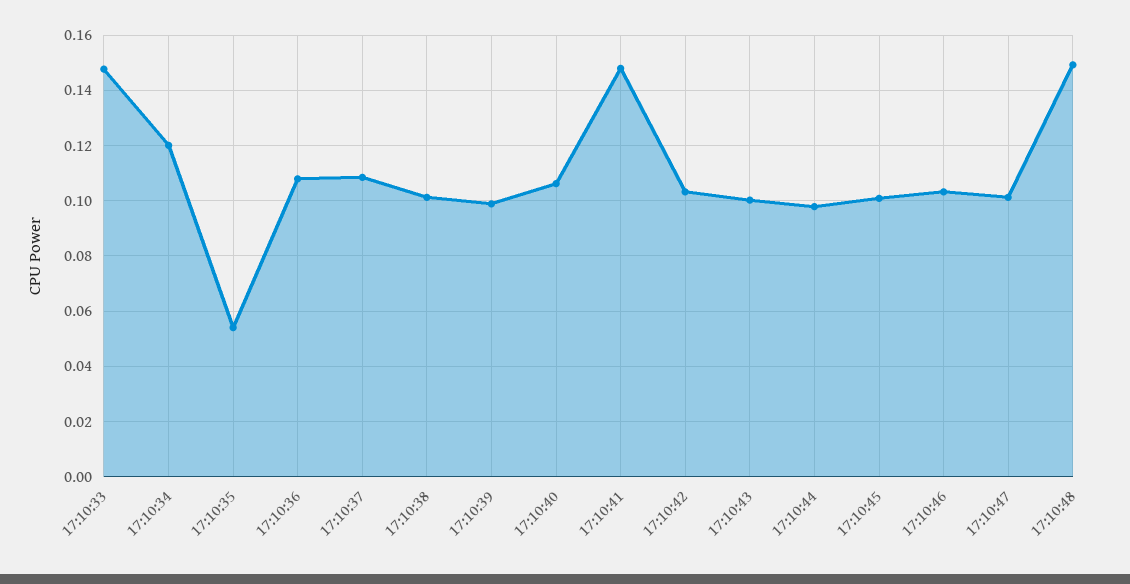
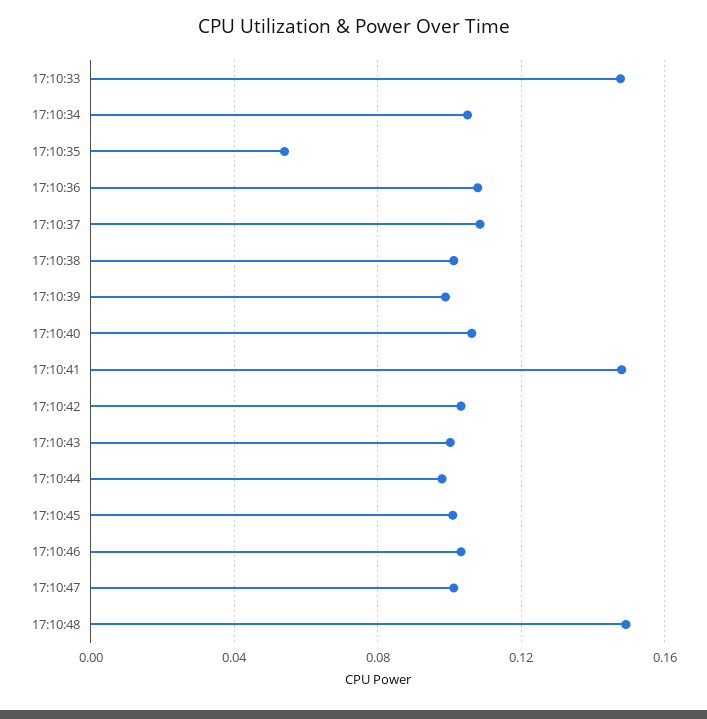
17:10:34: 0.12 -> 0.105

